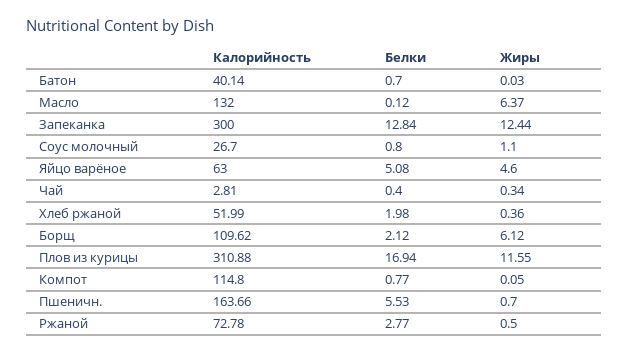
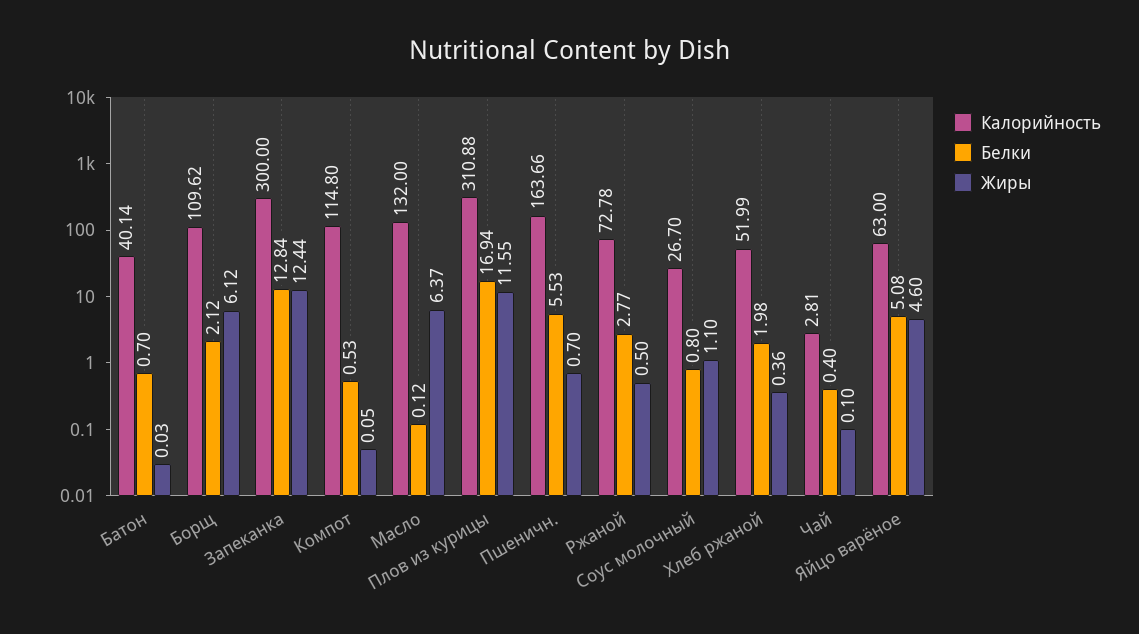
Жиры, Чай: 0.34 -> 0.1
Белки, Компот: 0.77 -> 0.53

